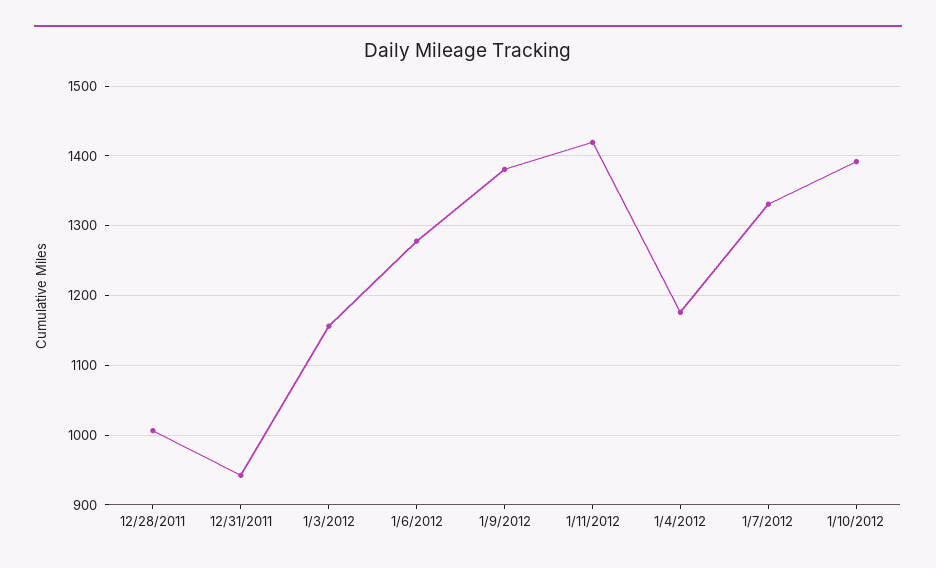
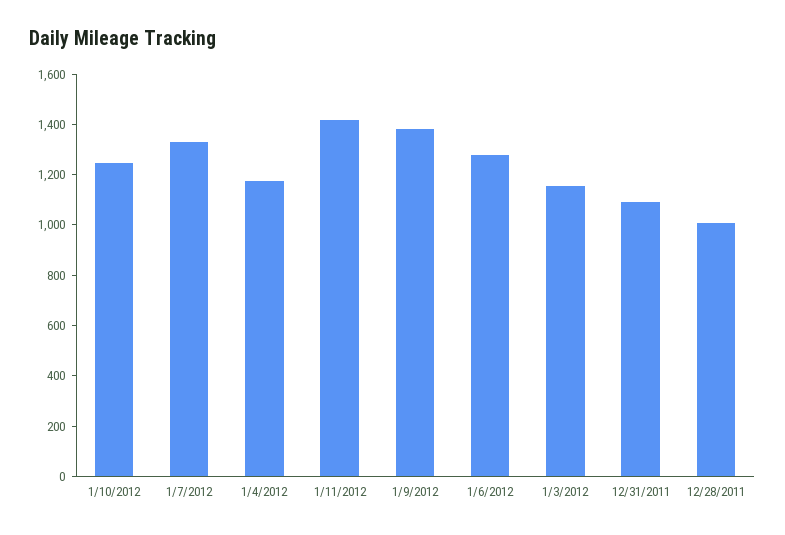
12/31/2011: 940 -> 1100
1/10/2012: 1390 -> 1250

